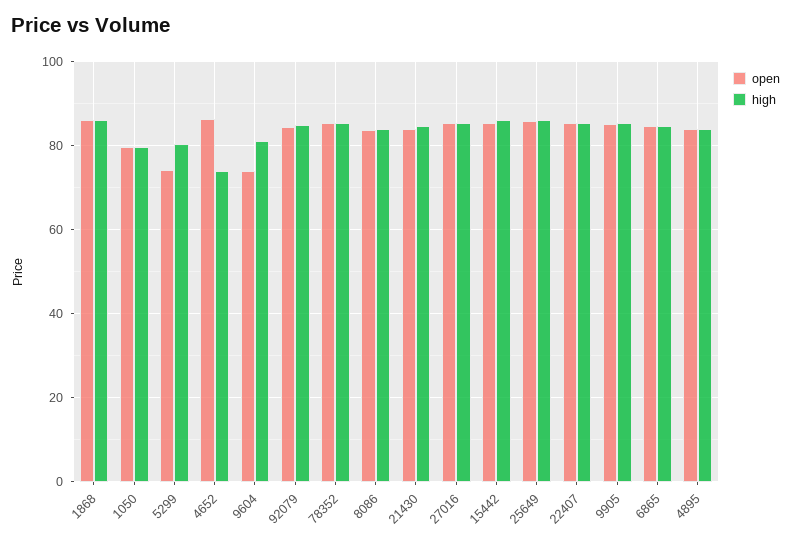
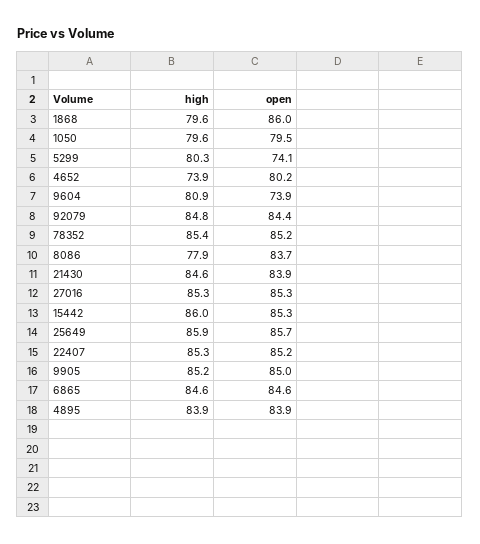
high, 1868: 86 -> 79.6
open, 4652: 86 -> 80.2
high, 8086: 84 -> 77.9

